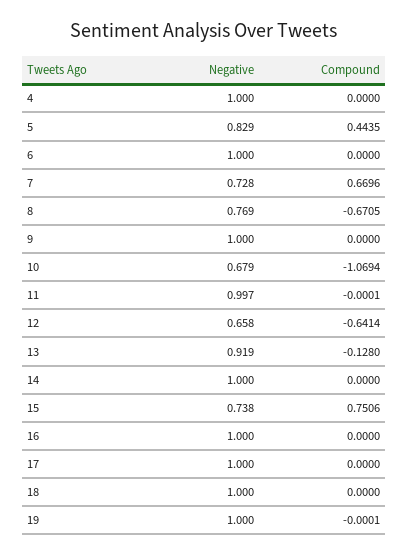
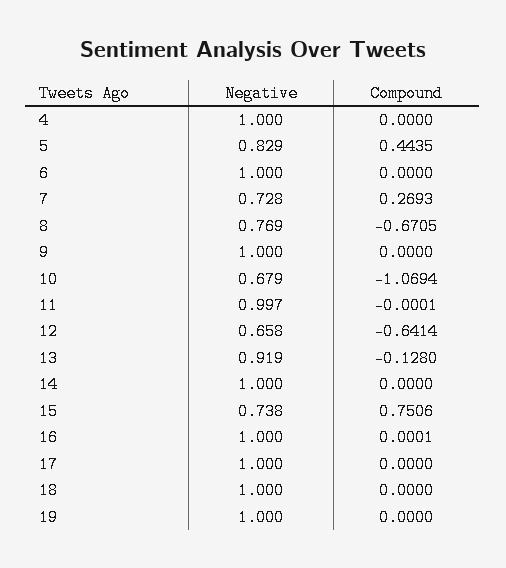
Compound, 7: 0.6696 -> 0.2693
Compound, 16: 0 -> 0.0001
Compound, 19: -0.0001 -> 0

